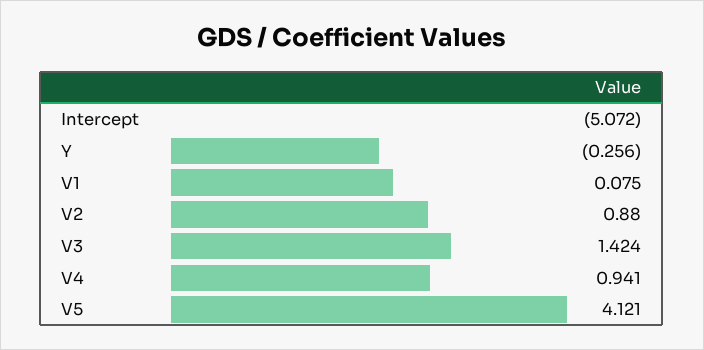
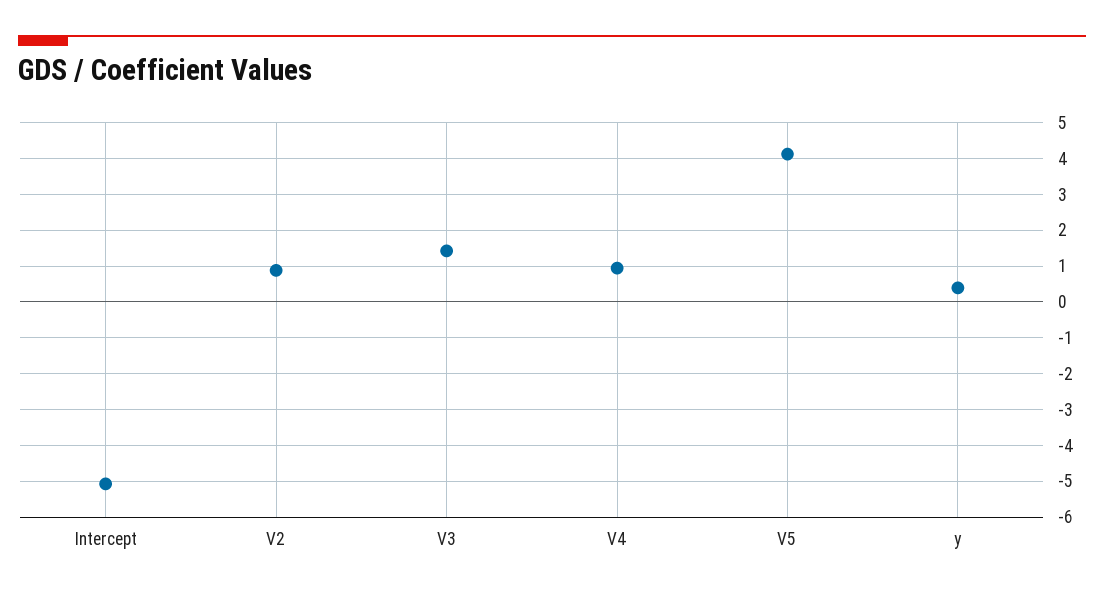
Y: -0.256 -> 0.4
V1: 0.075 -> none

